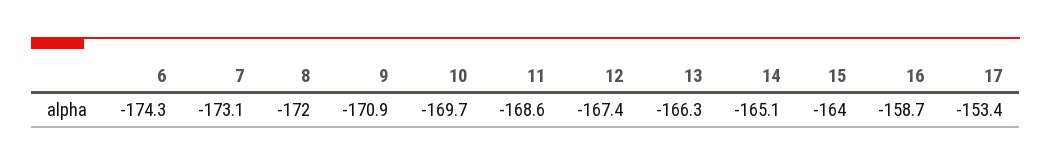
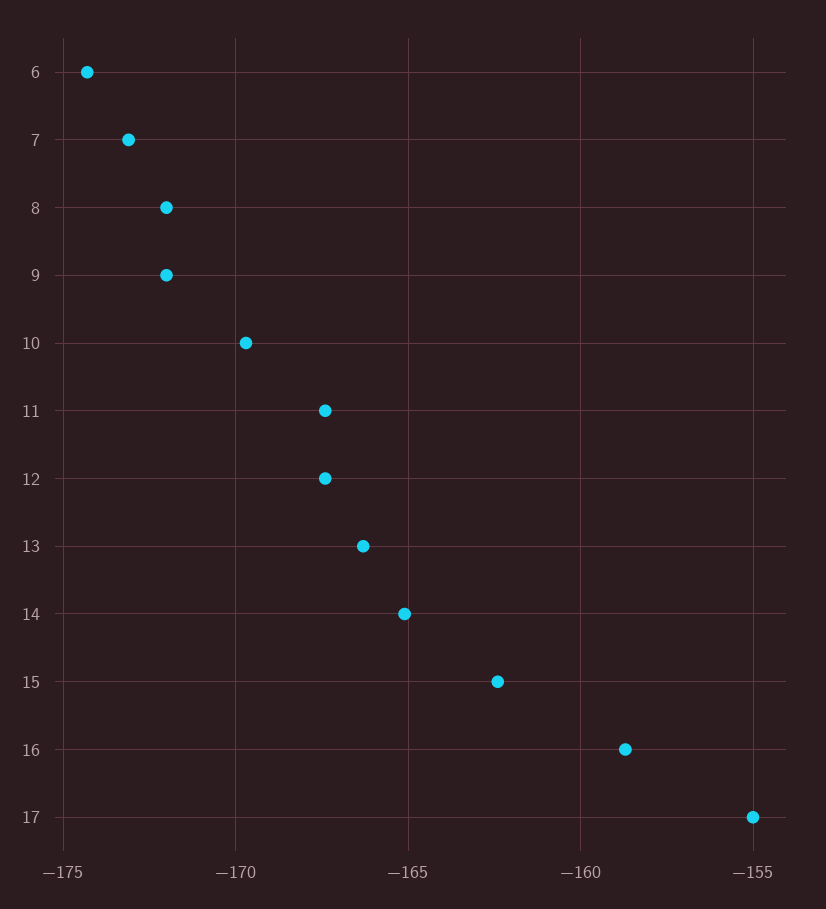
9: -170.9 -> -172
11: -168.6 -> -167.5
15: -164 -> -162.5
17: -153.4 -> -155

